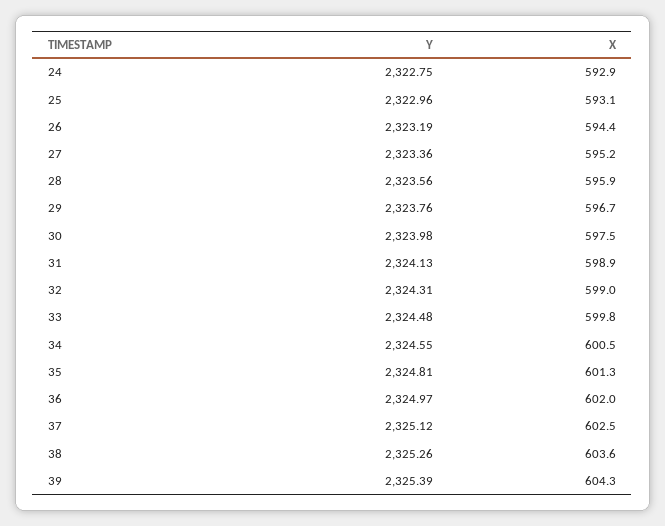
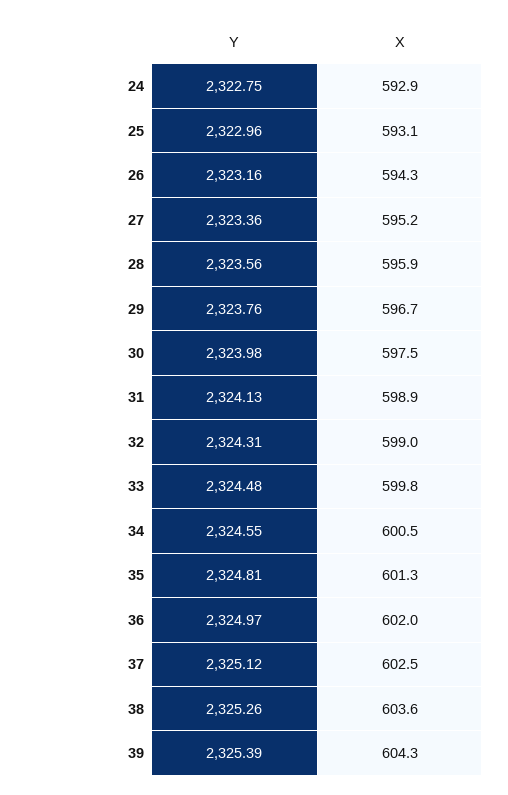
Y, 26: 2323.19 -> 2323.16
X, 26: 594.4 -> 594.3

